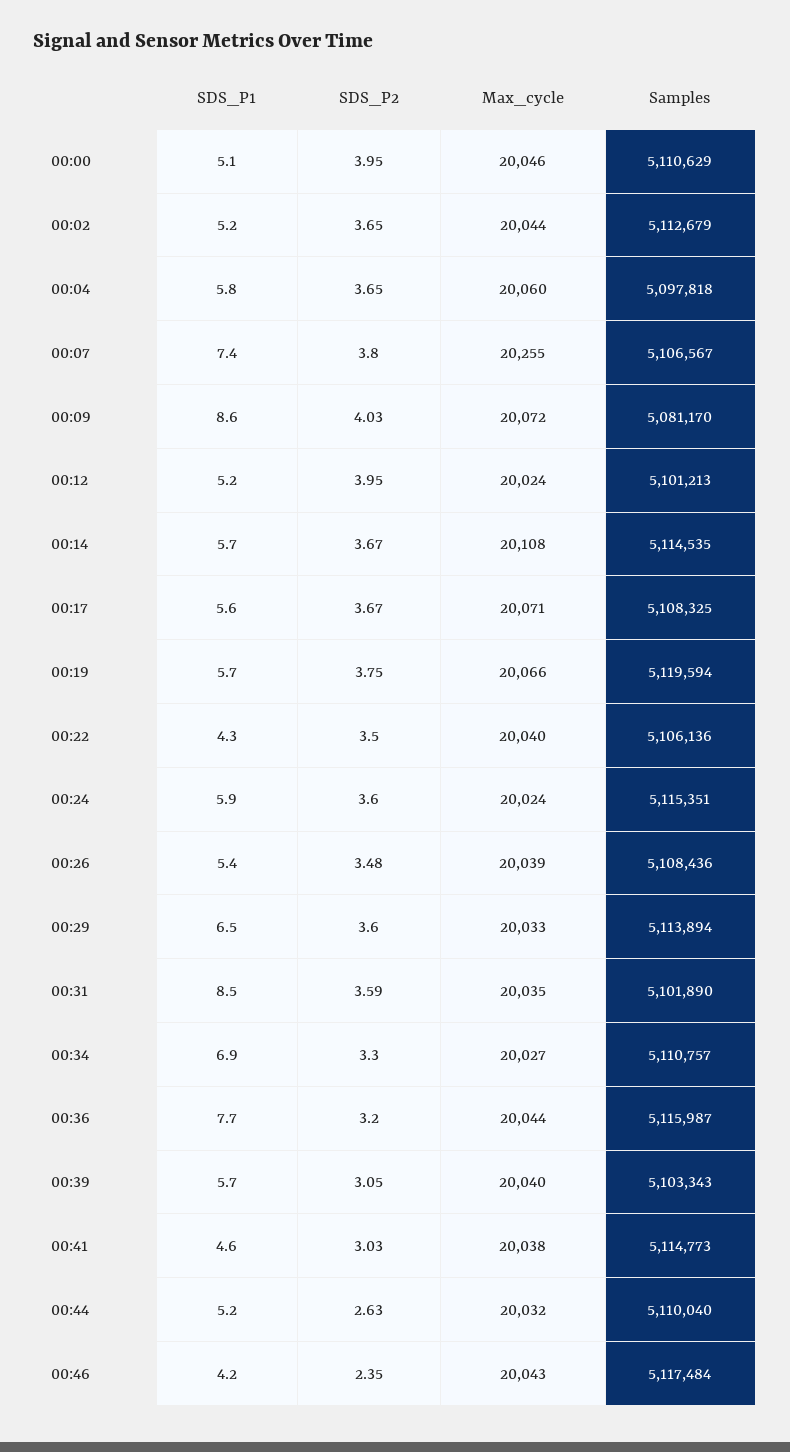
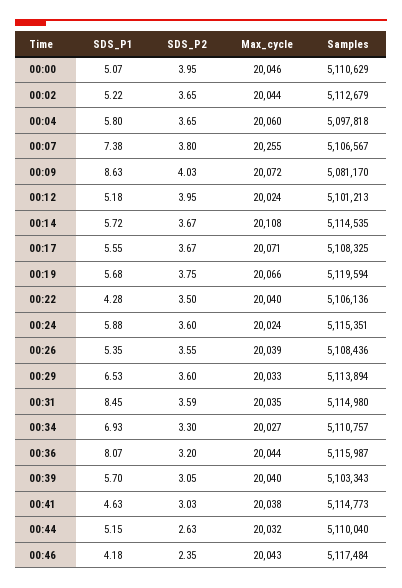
SDS_P2, 00:26: 3.48 -> 3.55
Samples, 00:31: 5101890 -> 5114980
SDS_P1, 00:36: 7.7 -> 8.07

